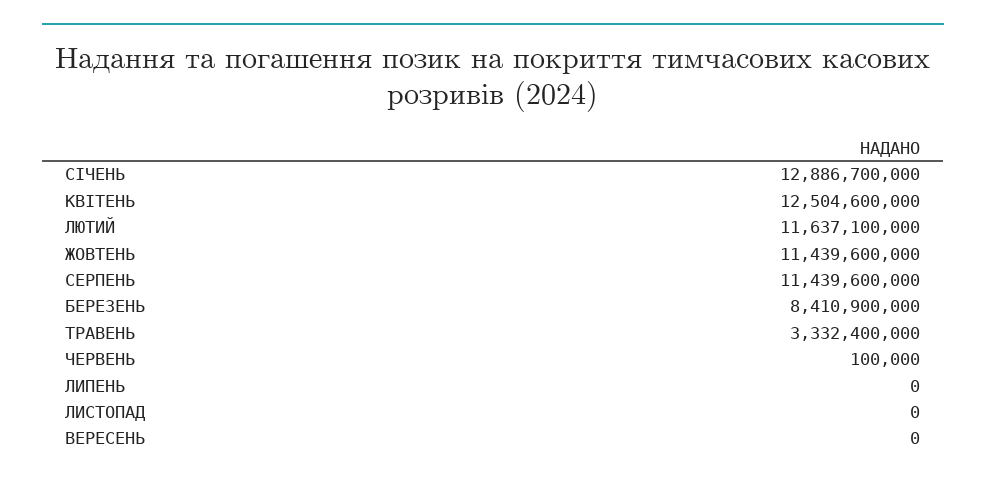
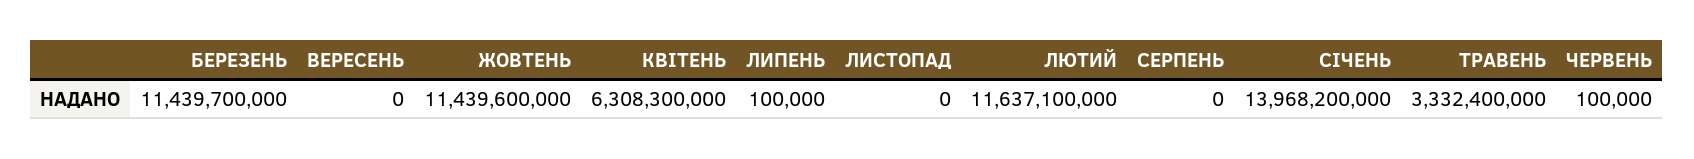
СІЧЕНЬ: 12886700000 -> 13968200000
КВІТЕНЬ: 12504600000 -> 6308300000
СЕРПЕНЬ: 11439600000 -> 0
БЕРЕЗЕНЬ: 8410900000 -> 11439700000
ЛИПЕНЬ: 0 -> 100000

